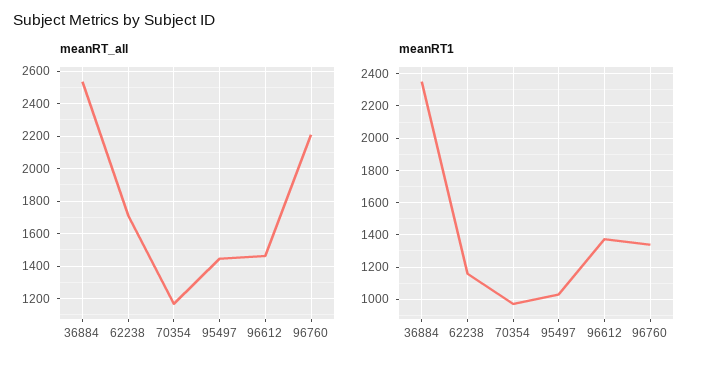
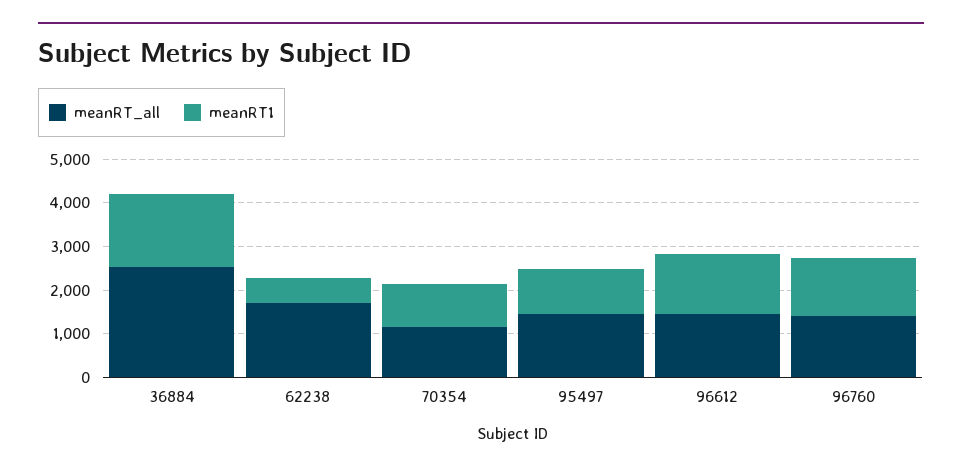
meanRT_all, 96760: 2200 -> 1400
meanRT1, 36884: 2350 -> 1600
meanRT1, 62238: 1150 -> 600

